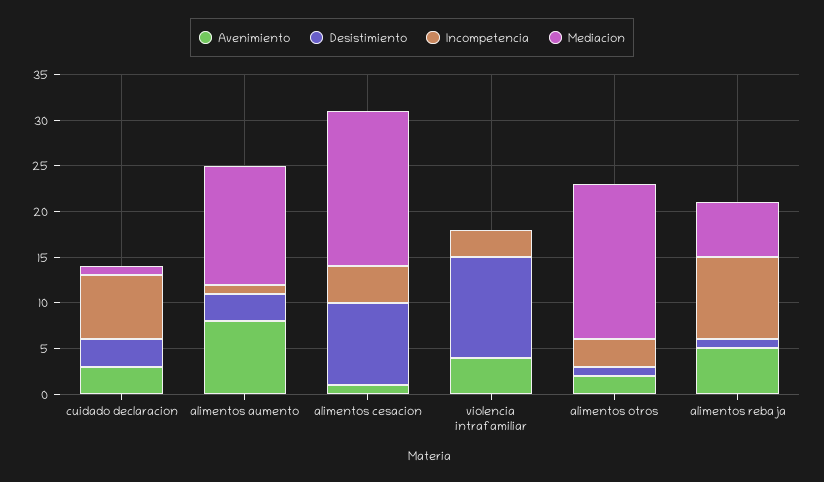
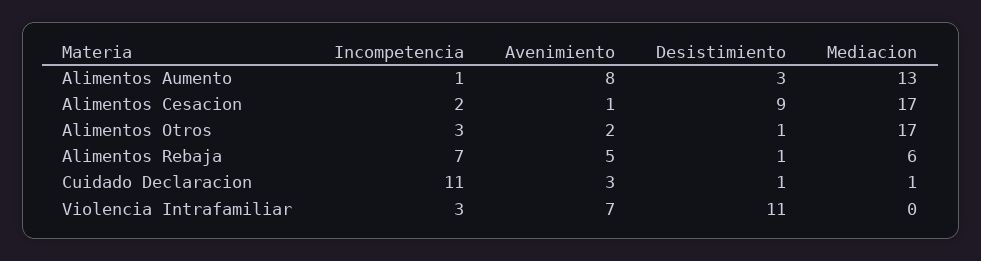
Desistimiento, cuidado declaracion: 3 -> 1
Incompetencia, cuidado declaracion: 7 -> 11
Incompetencia, alimentos cesacion: 4 -> 2
Avenimiento, violencia intrafamiliar: 4 -> 7
Incompetencia, alimentos rebaja: 9 -> 7

